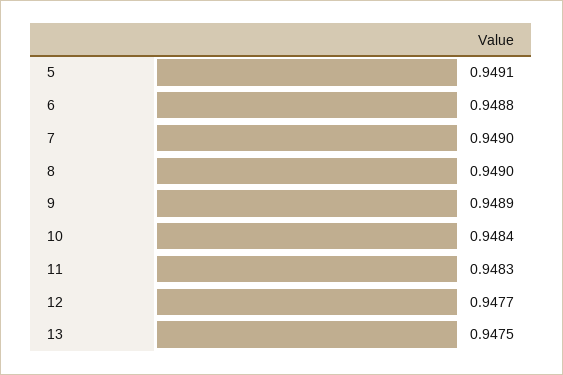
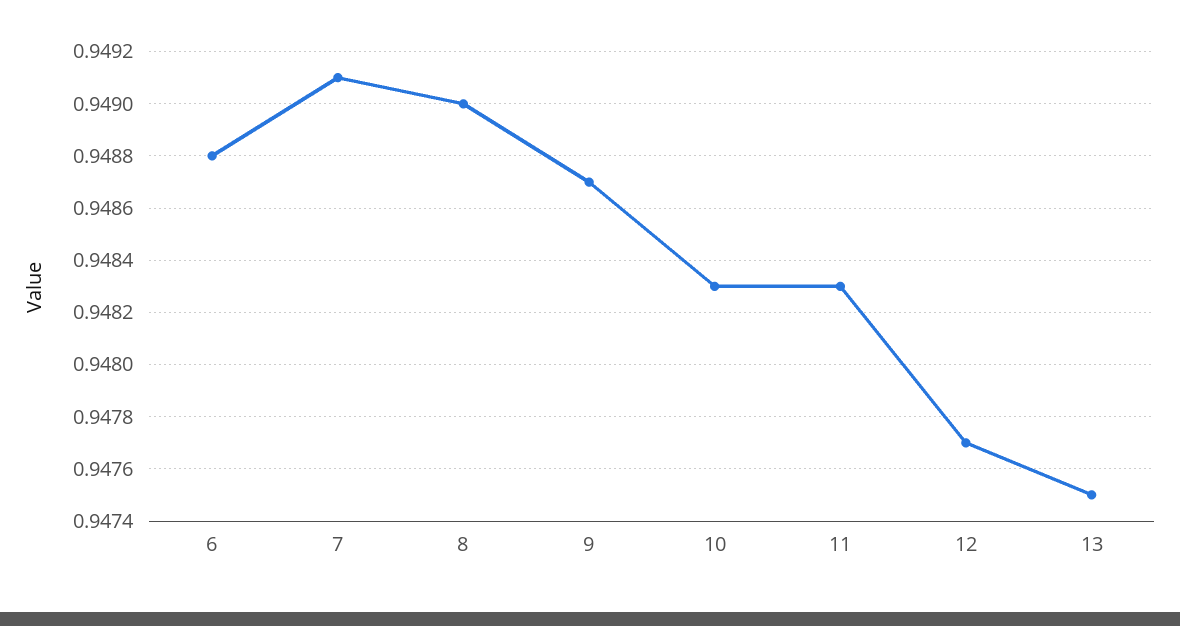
5: 0.9491 -> none
7: 0.949 -> 0.9491
9: 0.9489 -> 0.9487
10: 0.9484 -> 0.9483

